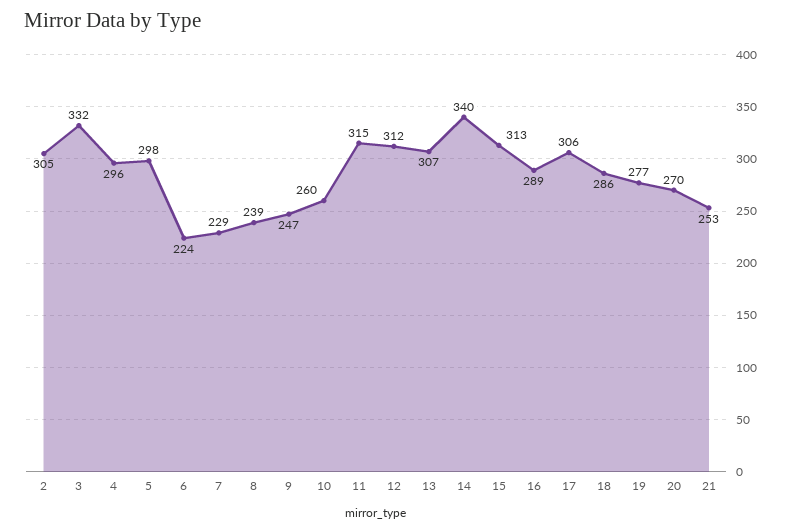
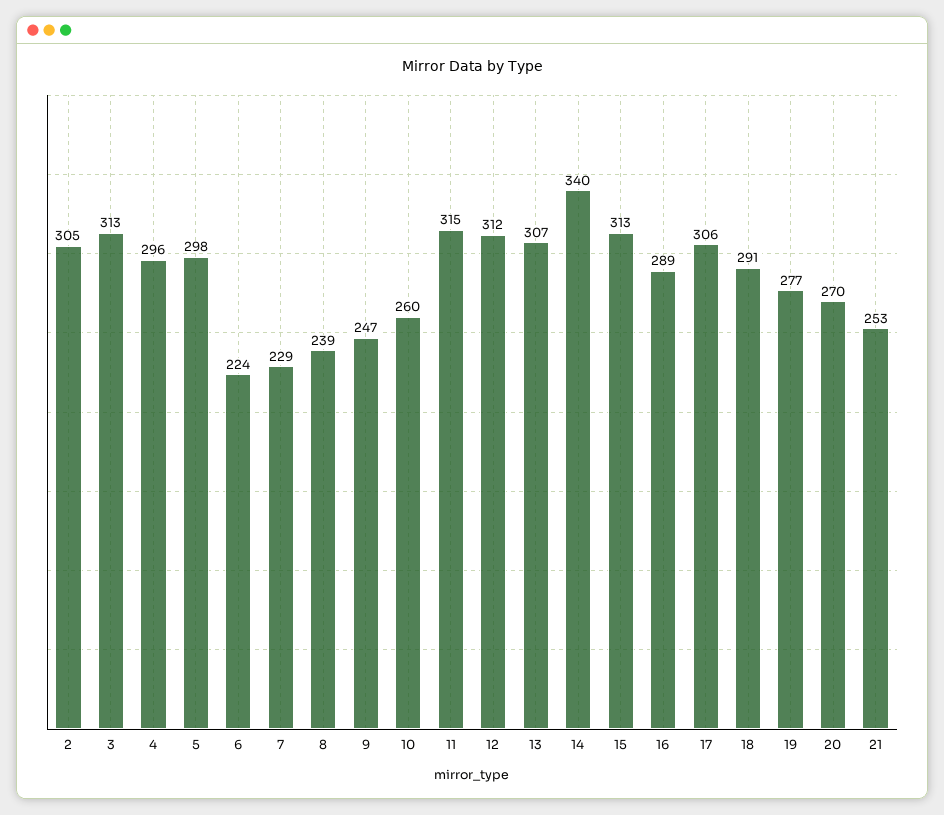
3: 332 -> 313
18: 286 -> 291

